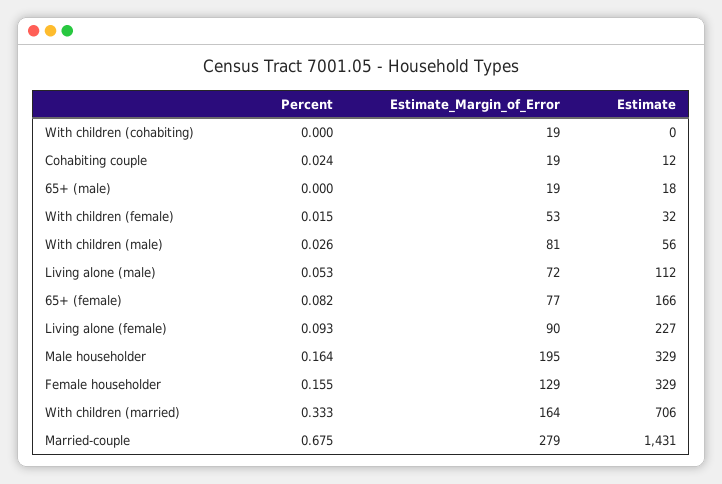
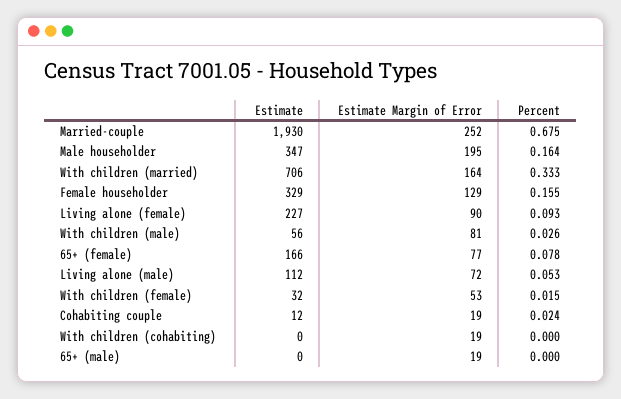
Estimate, 65+ (male): 18 -> 0
Percent, 65+ (female): 0.082 -> 0.078
Estimate, Male householder: 329 -> 347
Estimate_Margin_of_Error, Married-couple: 279 -> 252
Estimate, Married-couple: 1431 -> 1930

